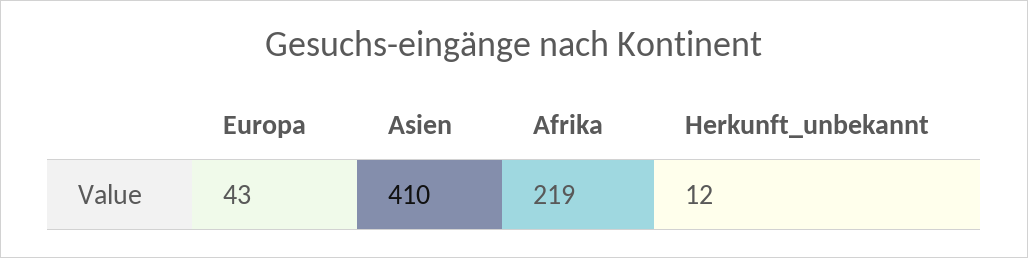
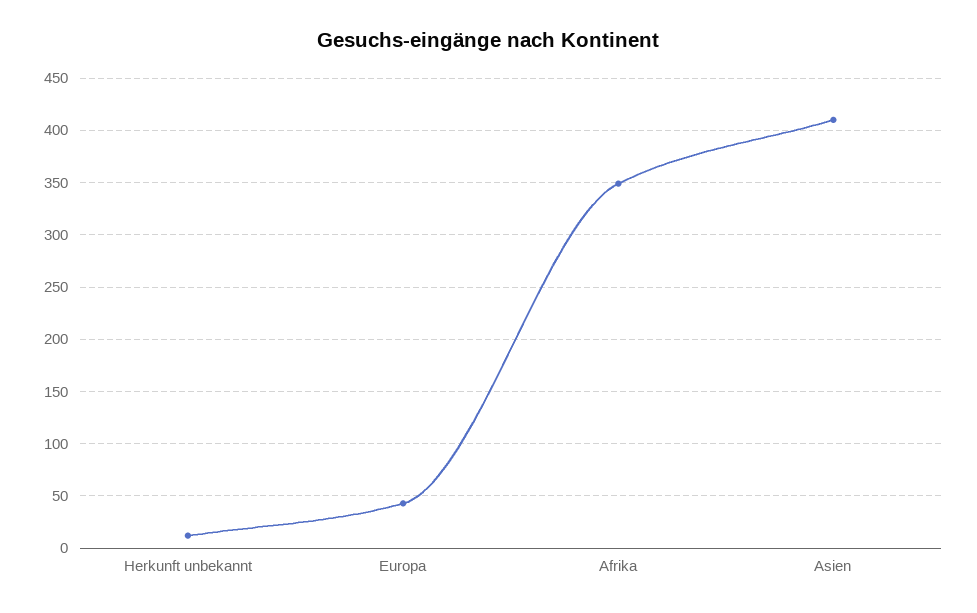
Afrika: 219 -> 350

